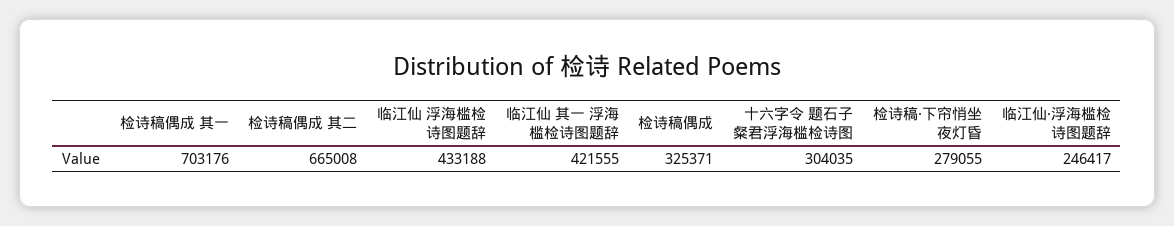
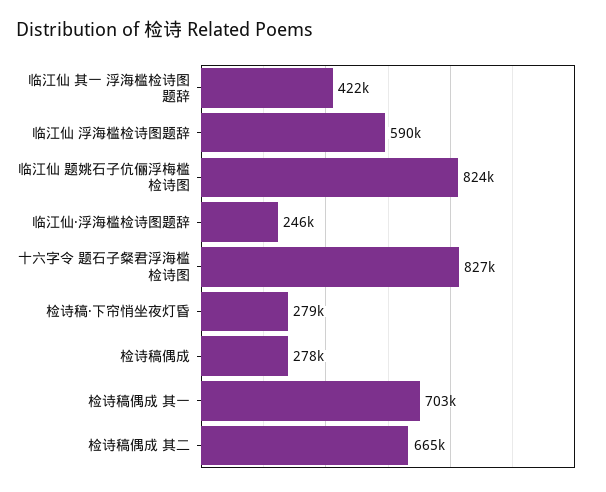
临江仙 浮海槛检诗图题辞: 433188 -> 590000
检诗稿偶成: 325371 -> 278000
十六字令 题石子粲君浮海槛检诗图: 304035 -> 827000
临江仙 题姚石子伉俪浮梅槛检诗图: none -> 824000

